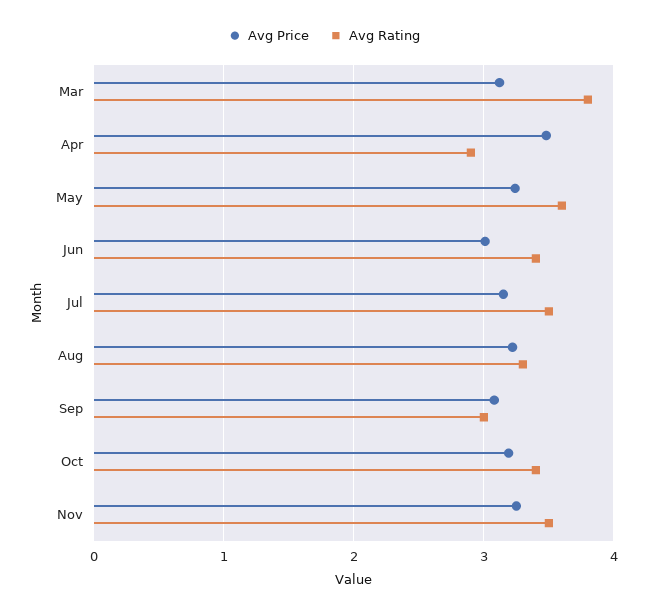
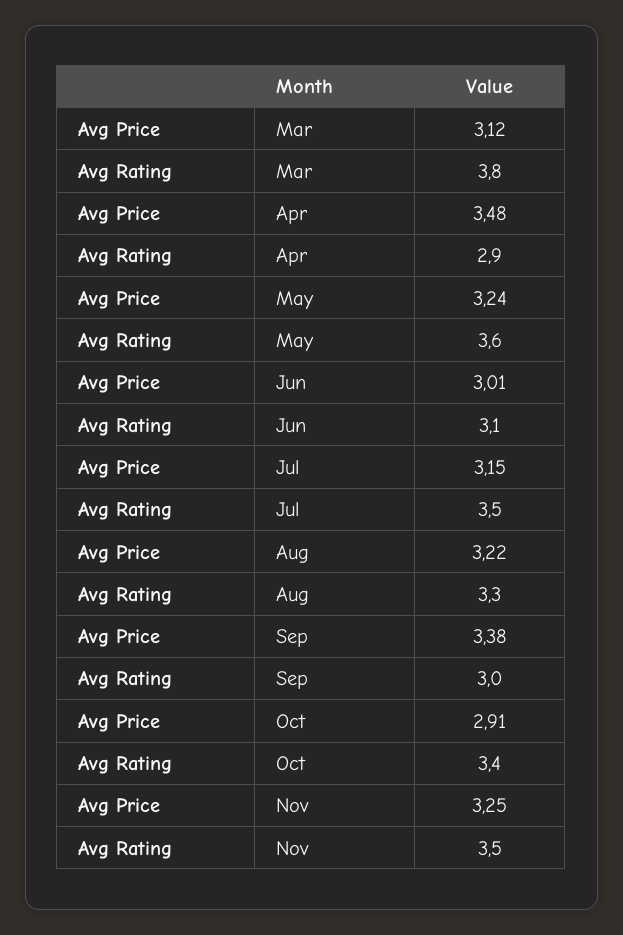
Avg Rating, Jun: 3.4 -> 3.1
Avg Price, Sep: 3.1 -> 3.38
Avg Price, Oct: 3.2 -> 2.91

